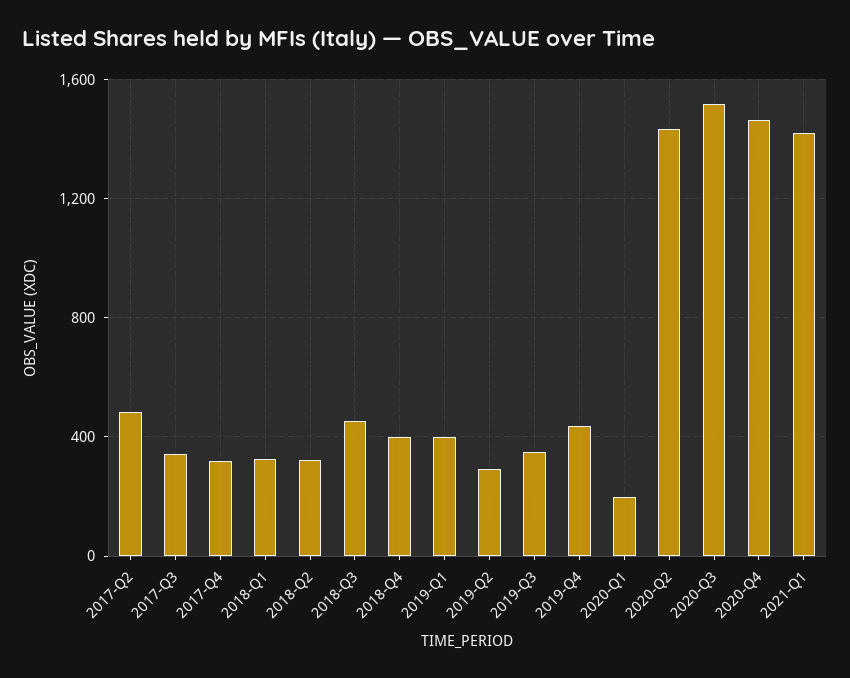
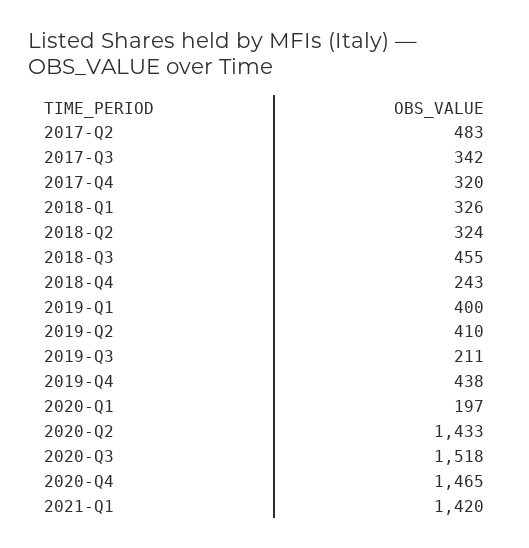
2018-Q4: 400 -> 243
2019-Q2: 300 -> 410
2019-Q3: 350 -> 211

